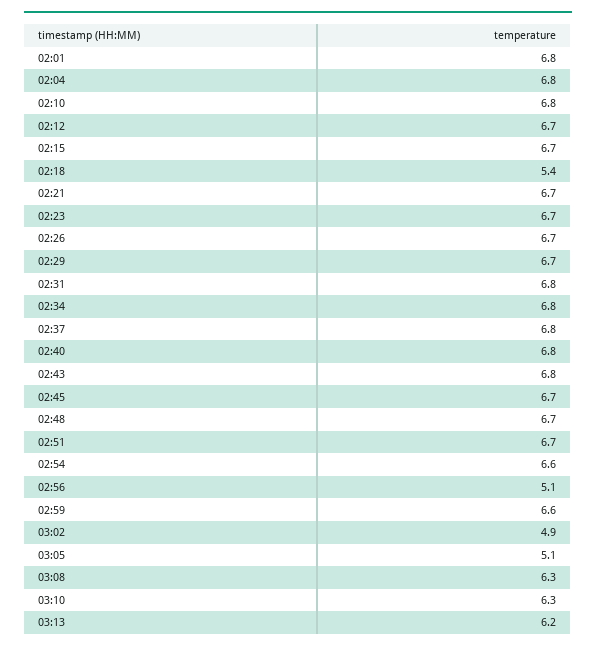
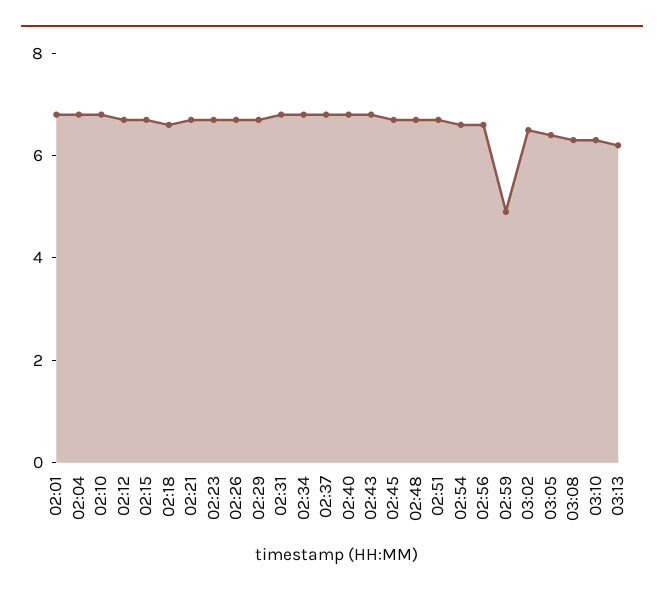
02:18: 5.4 -> 6.5
02:56: 5.1 -> 6.5
02:59: 6.6 -> 5
03:02: 4.9 -> 6.5
03:05: 5.1 -> 6.5

